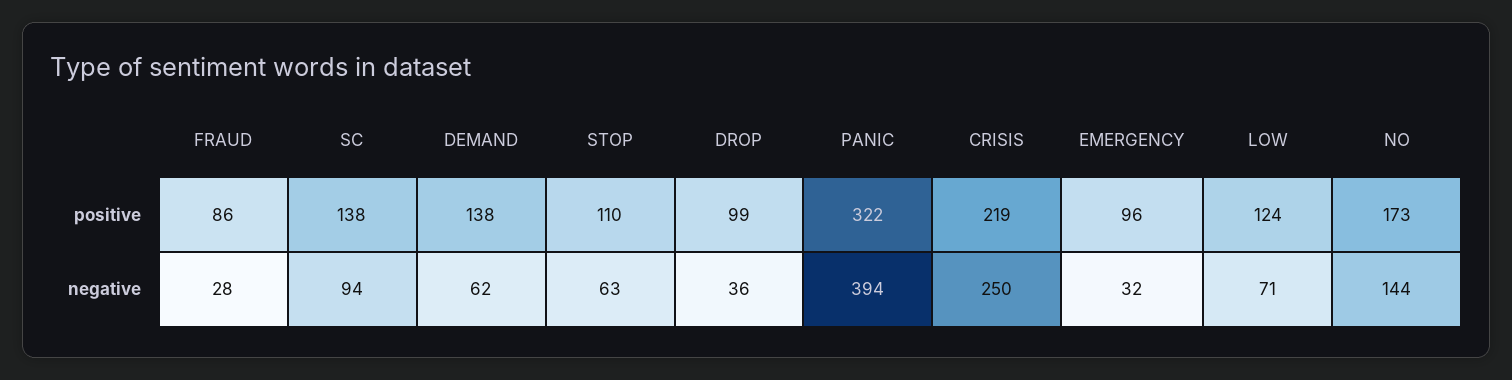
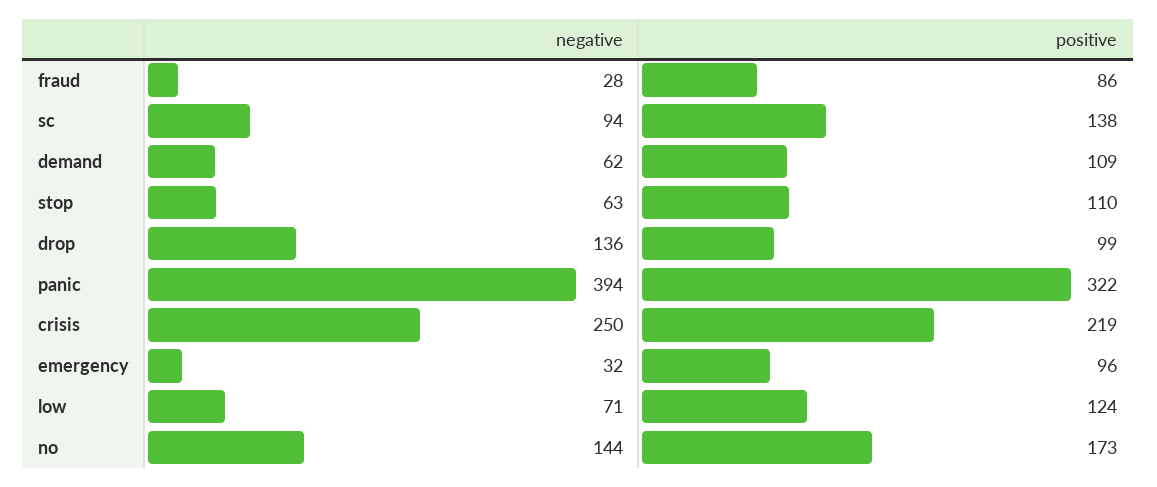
DEMAND, positive: 138 -> 109
DROP, negative: 36 -> 136

